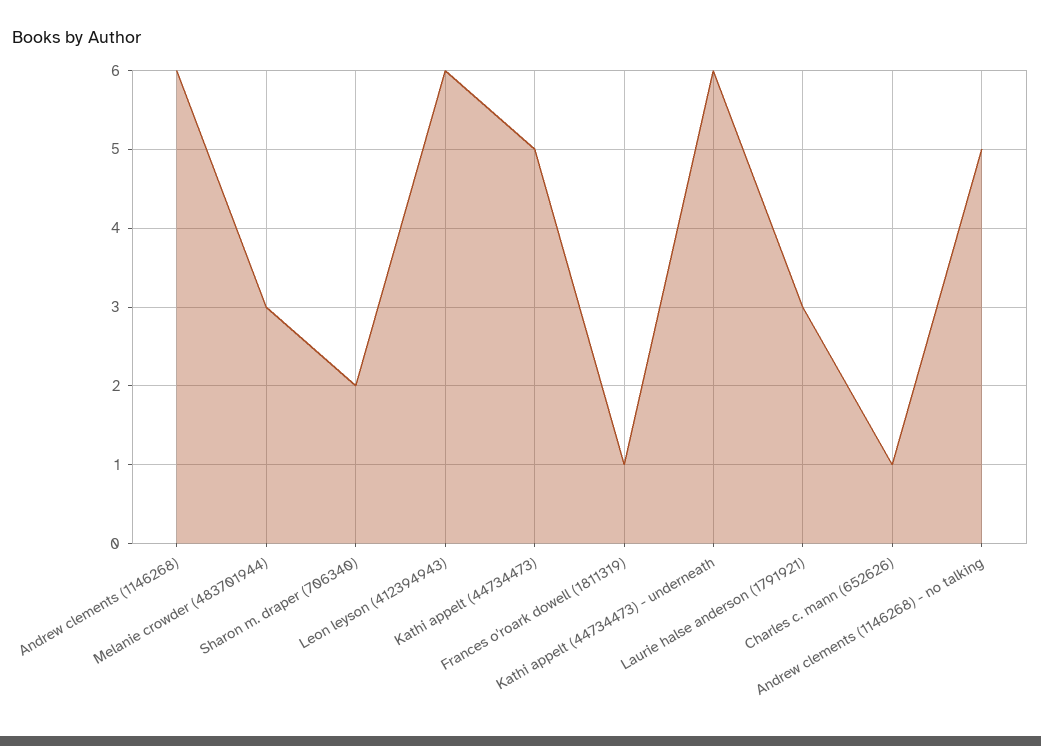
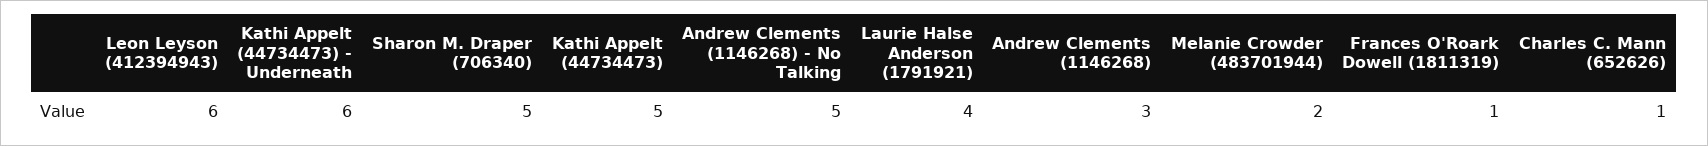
Andrew clements (1146268): 6 -> 3
Melanie crowder (483701944): 3 -> 2
Sharon m. draper (706340): 2 -> 5
Laurie halse anderson (1791921): 3 -> 4

